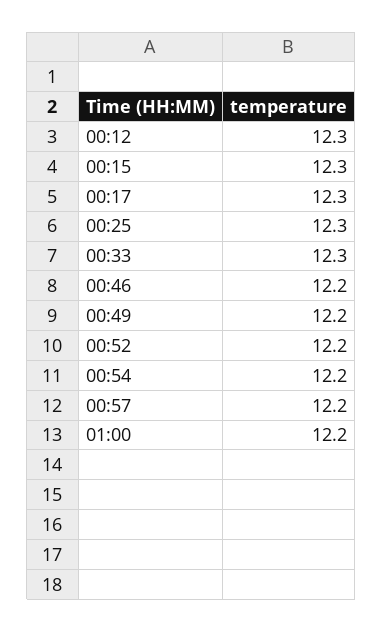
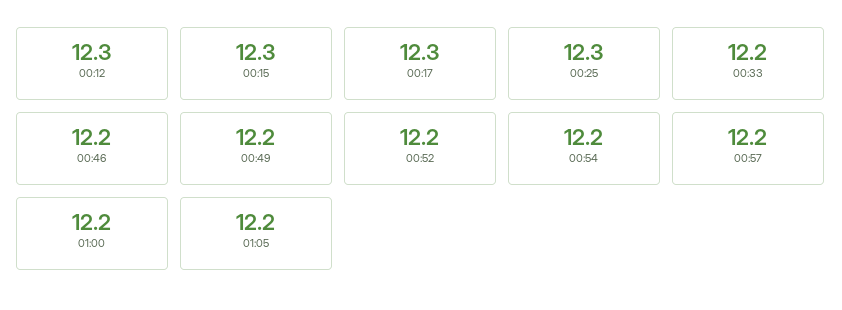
00:33: 12.3 -> 12.2
01:05: none -> 12.2

